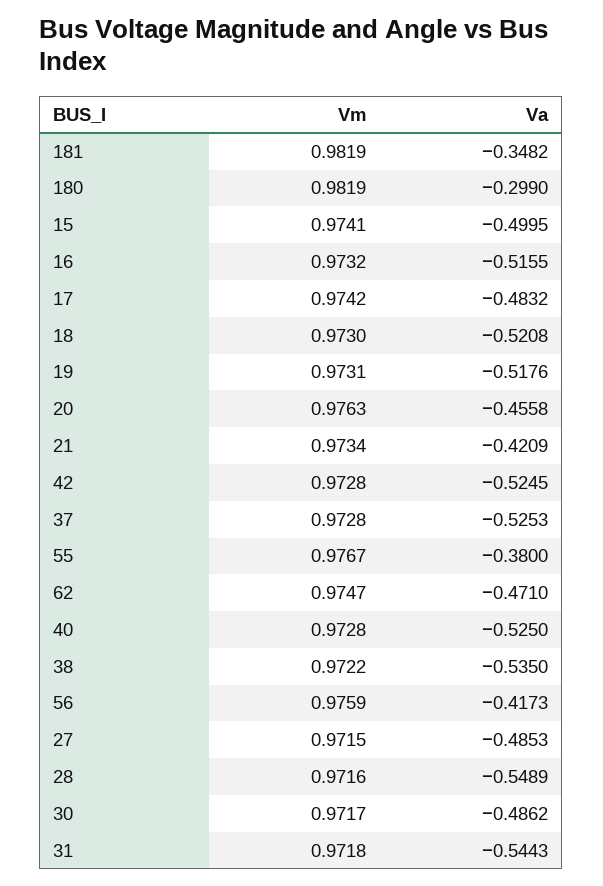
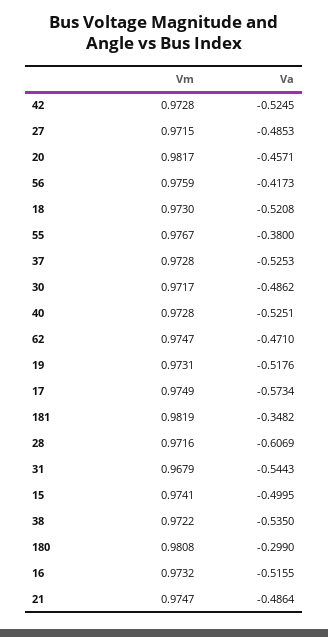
Vm, 180: 0.9819 -> 0.9808
Vm, 17: 0.9742 -> 0.9749
Va, 17: -0.4832 -> -0.5734
Vm, 20: 0.9763 -> 0.9817
Va, 20: -0.4558 -> -0.4571
Vm, 21: 0.9734 -> 0.9747
Va, 21: -0.4209 -> -0.4864
Va, 40: -0.525 -> -0.5251
Va, 28: -0.5489 -> -0.6069
Vm, 31: 0.9718 -> 0.9679

